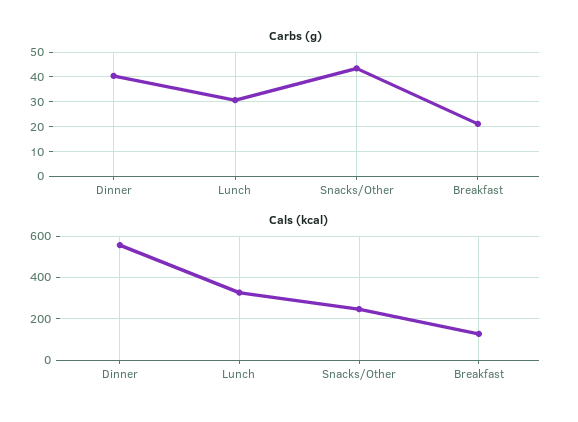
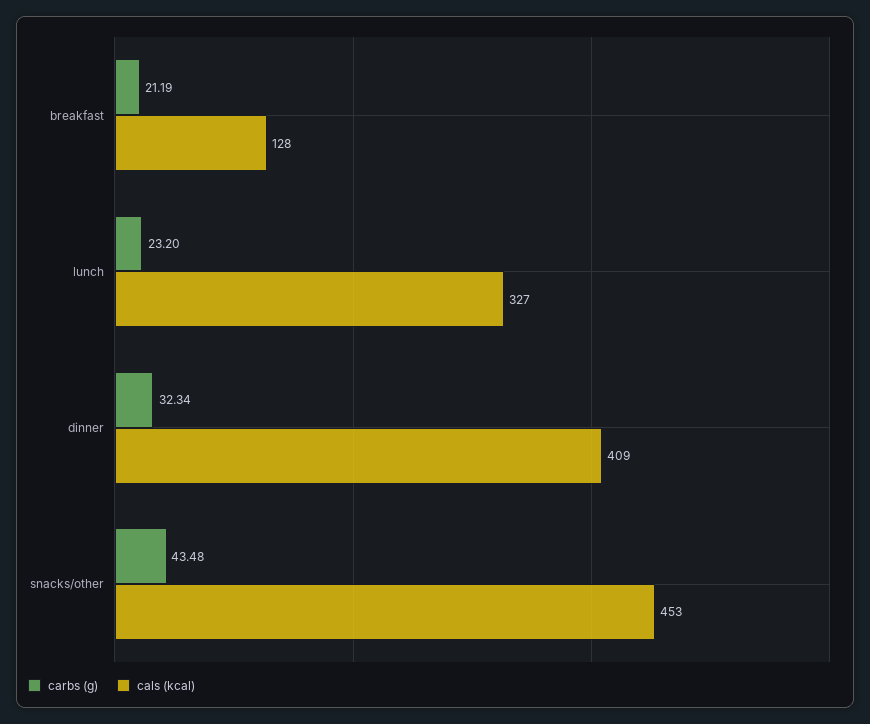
Carbs (g), Dinner: 40 -> 32.34
Carbs (g), Lunch: 30 -> 23.2
Cals (kcal), Dinner: 550 -> 409
Cals (kcal), Snacks/Other: 250 -> 453

